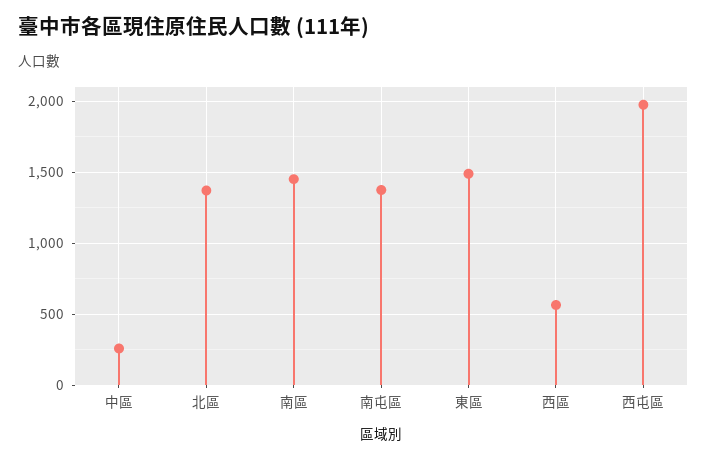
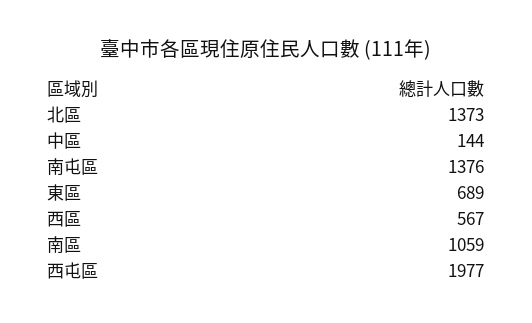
中區: 250 -> 144
南區: 1450 -> 1059
東區: 1500 -> 689

